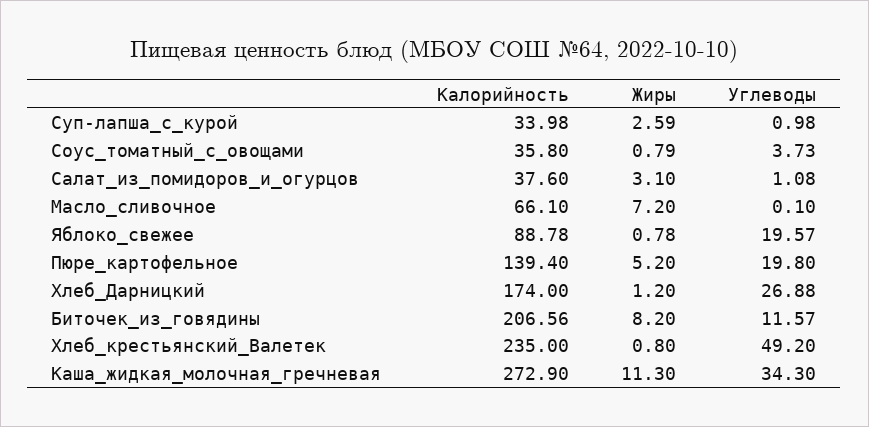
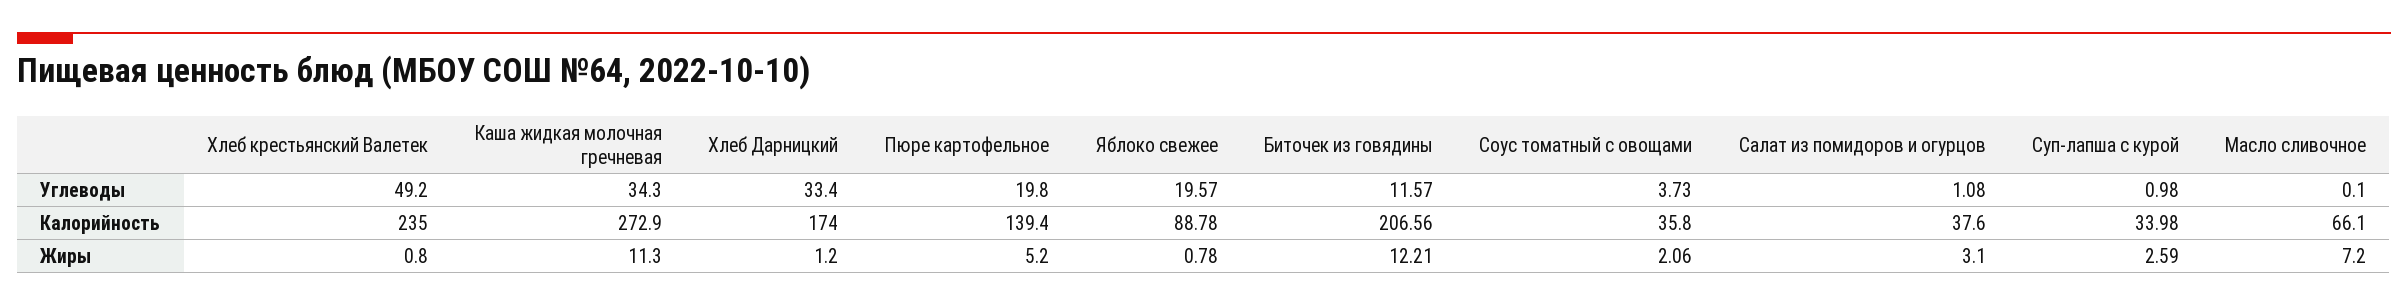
Жиры, Соус_томатный_с_овощами: 0.79 -> 2.06
Углеводы, Хлеб_Дарницкий: 26.88 -> 33.4
Жиры, Биточек_из_говядины: 8.2 -> 12.21

